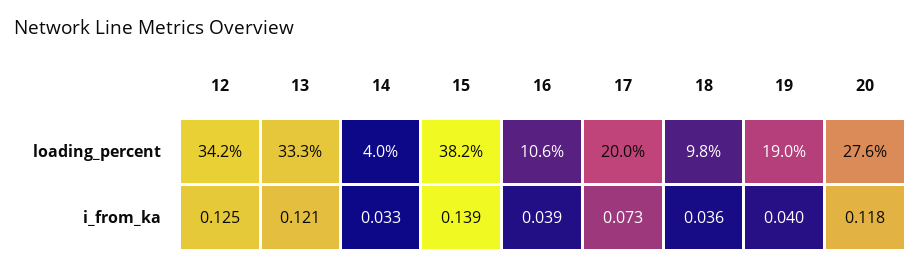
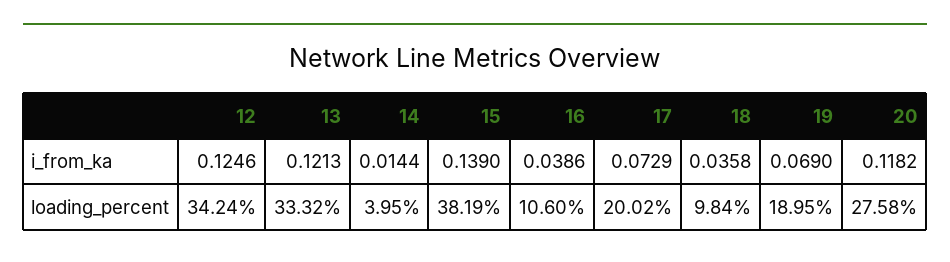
14, i_from_ka: 0.033 -> 0.0144
19, i_from_ka: 0.04 -> 0.069

